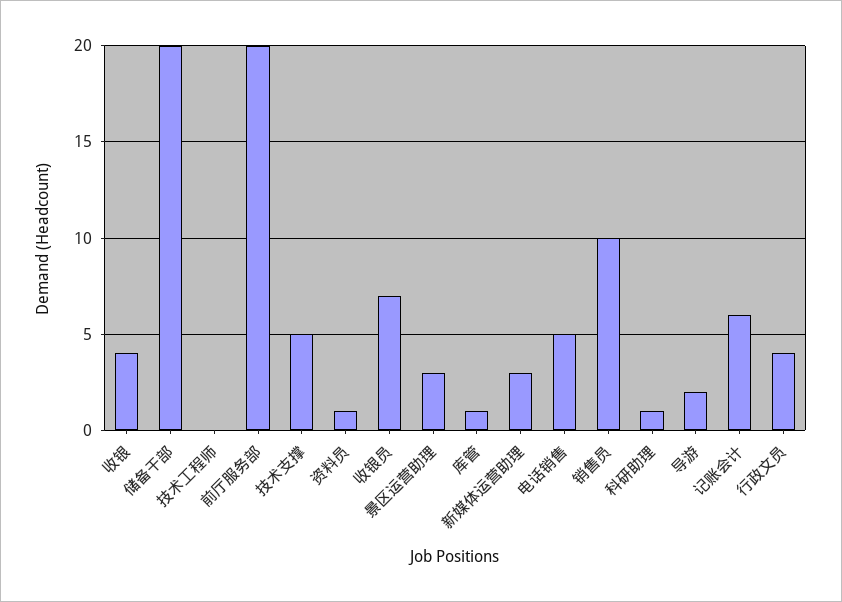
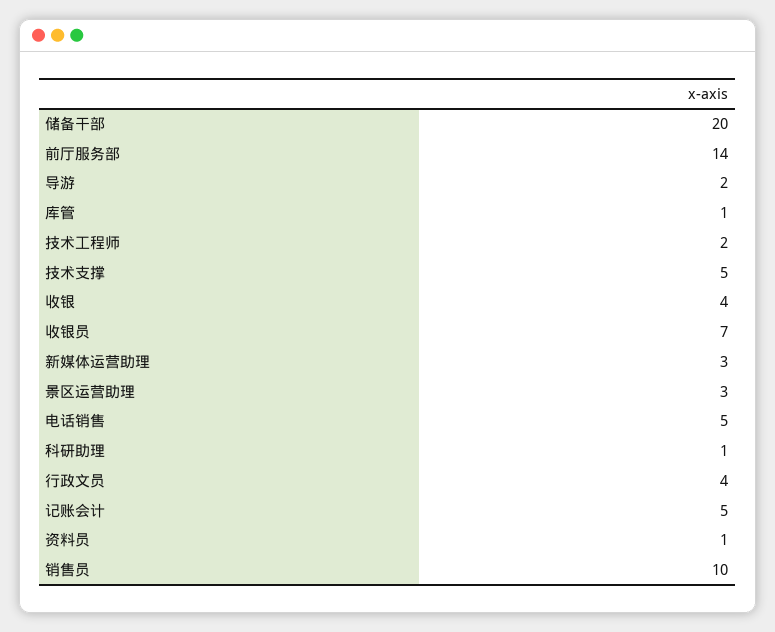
技术工程师: 0 -> 2
前厅服务部: 20 -> 14
记账会计: 6 -> 5

